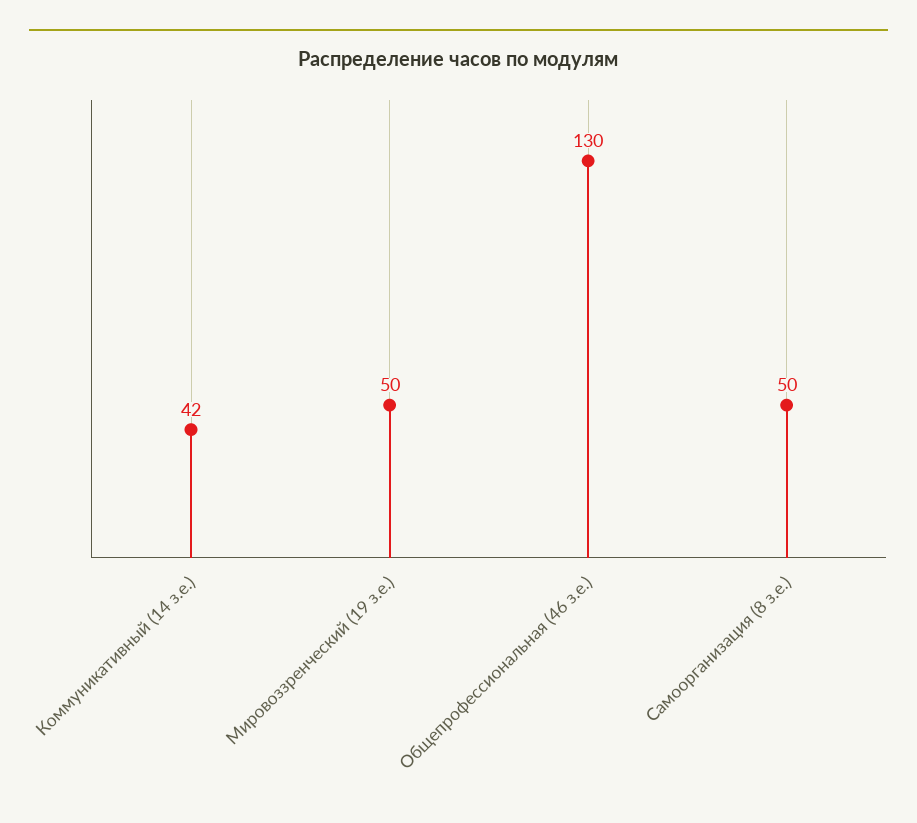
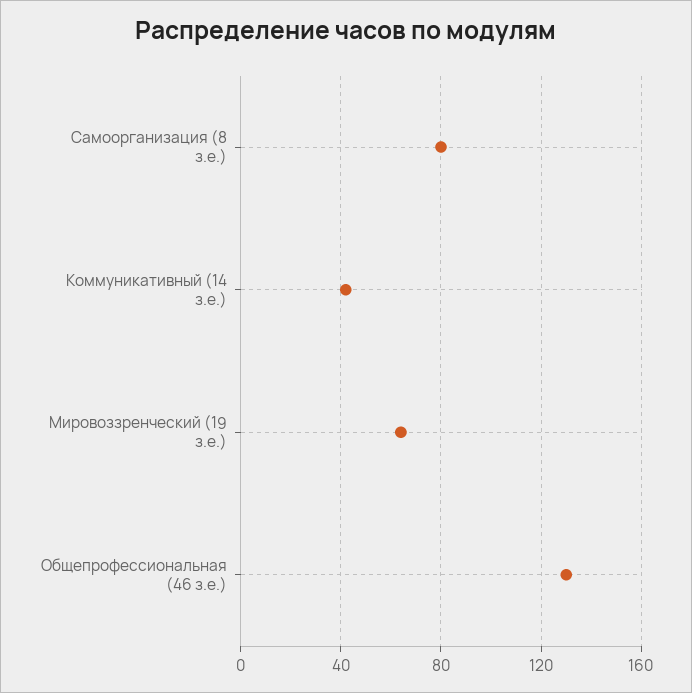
Мировоззренческий (19 з.е.): 50 -> 65
Самоорганизация (8 з.е.): 50 -> 80

